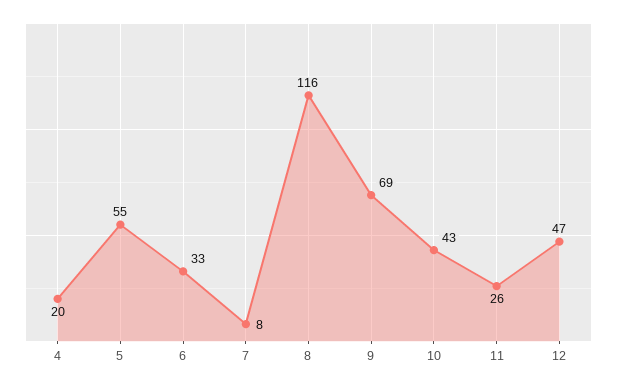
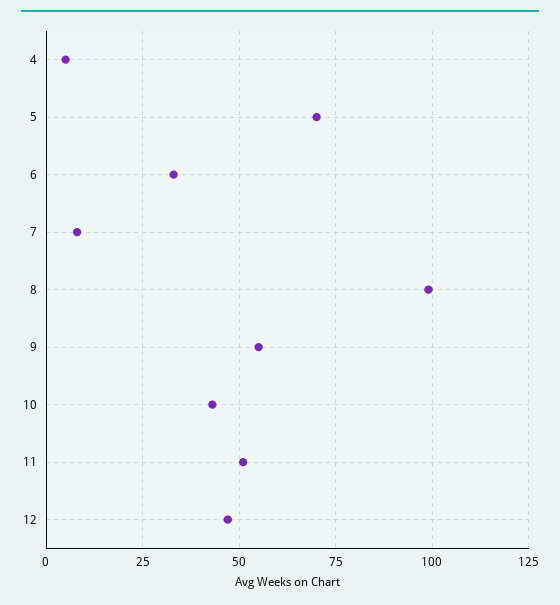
4: 20 -> 5
5: 55 -> 70
8: 116 -> 100
9: 69 -> 55
11: 26 -> 50

